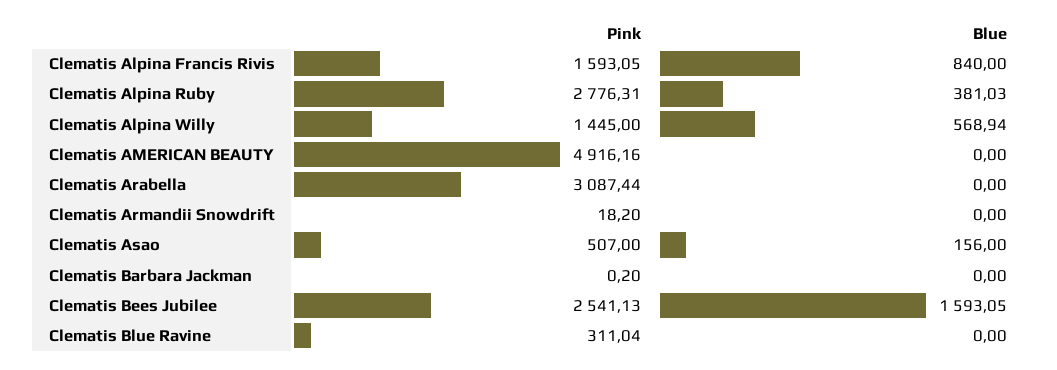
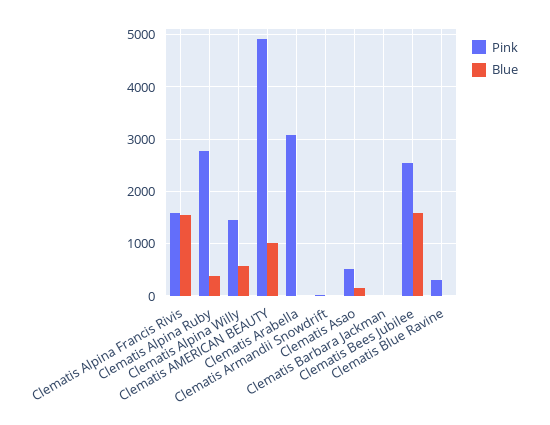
Blue, Clematis Alpina Francis Rivis: 840 -> 1600
Blue, Clematis AMERICAN BEAUTY: 0 -> 1000

